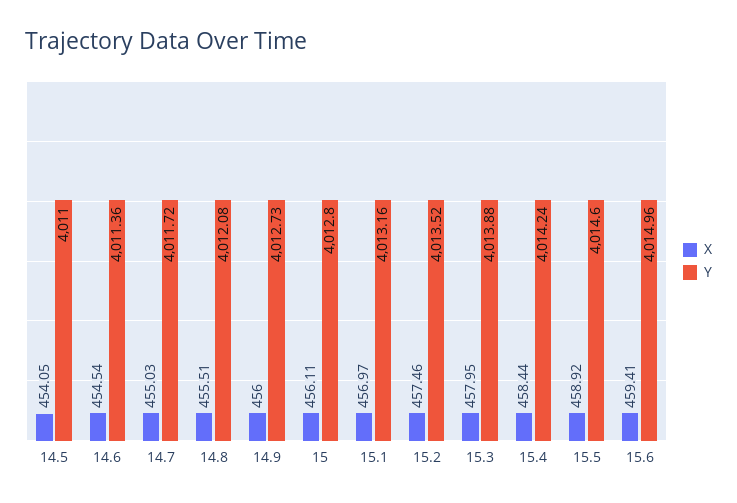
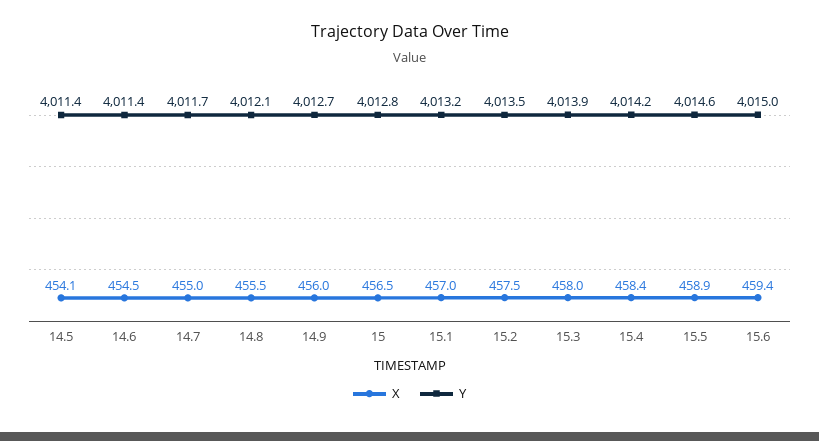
Y, 14.5: 4011 -> 4011.4
X, 15: 456.11 -> 456.5

